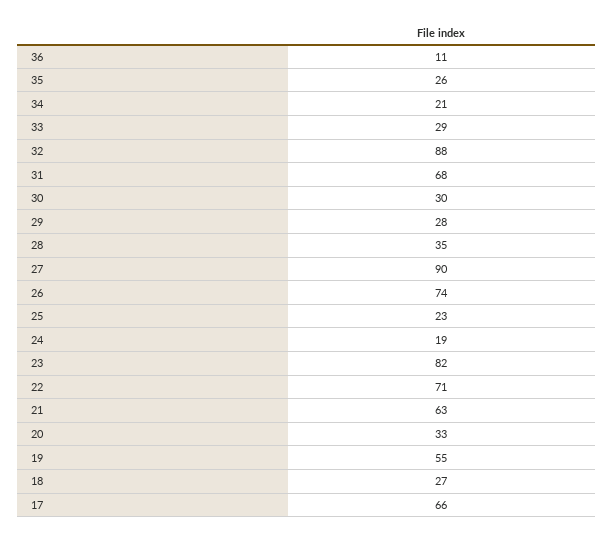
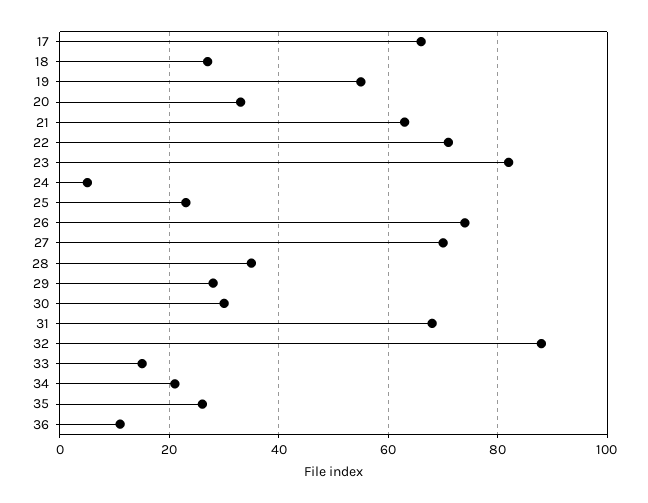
33: 29 -> 15
27: 90 -> 70
24: 19 -> 5

